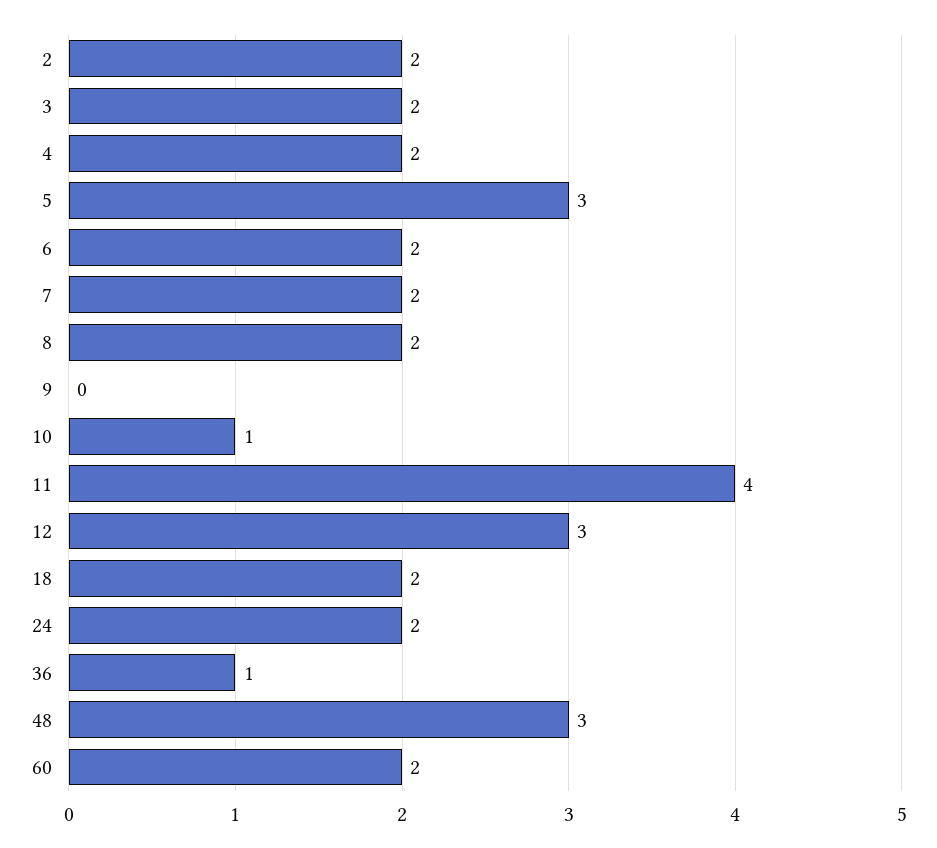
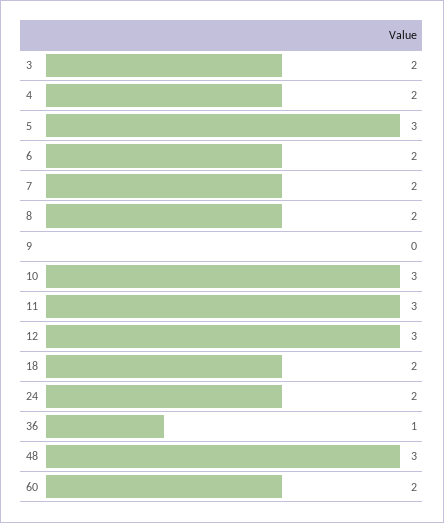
2: 2 -> none
10: 1 -> 3
11: 4 -> 3

